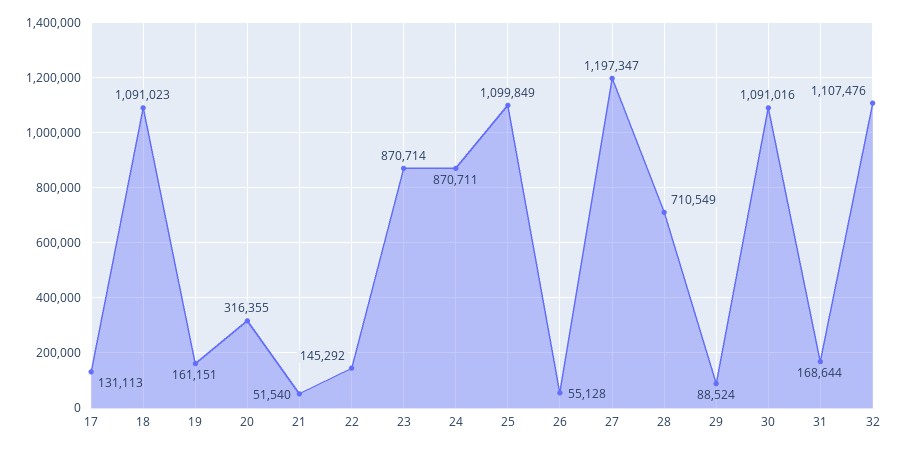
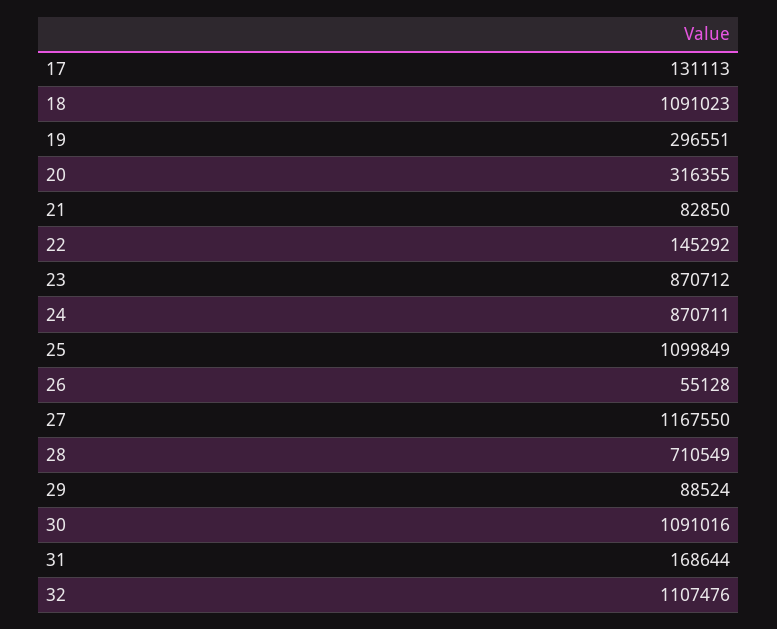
19: 161151 -> 296551
21: 51540 -> 82850
23: 870714 -> 870712
27: 1197347 -> 1167550

